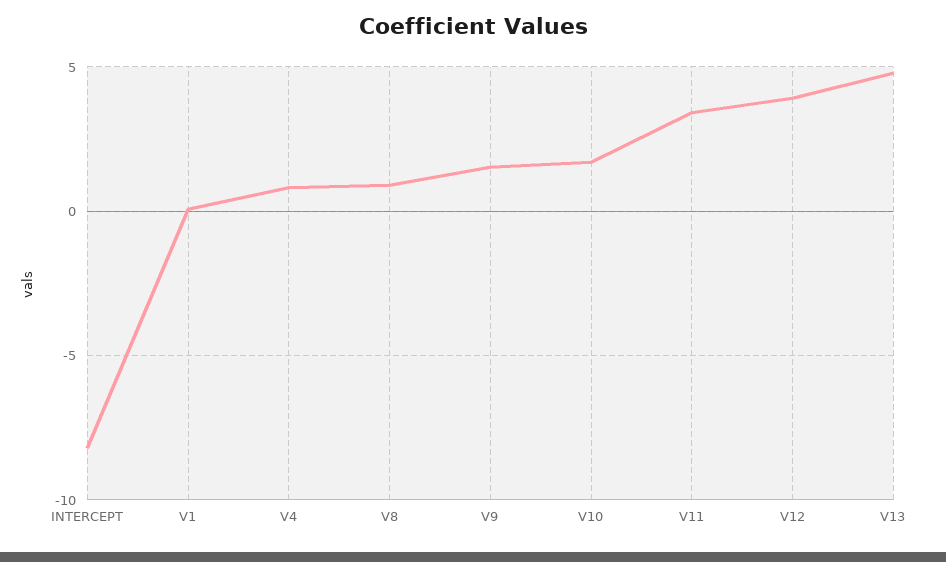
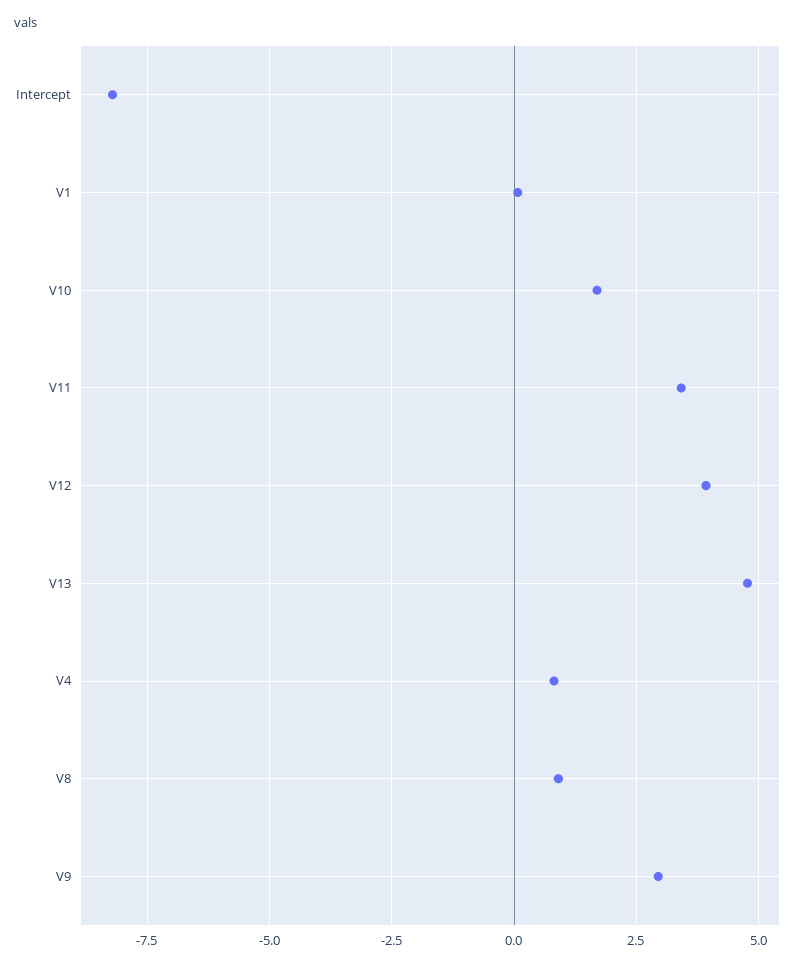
V9: 1.5 -> 3

